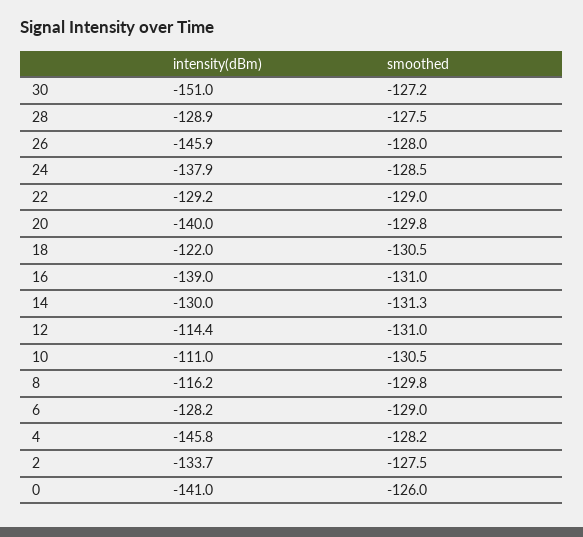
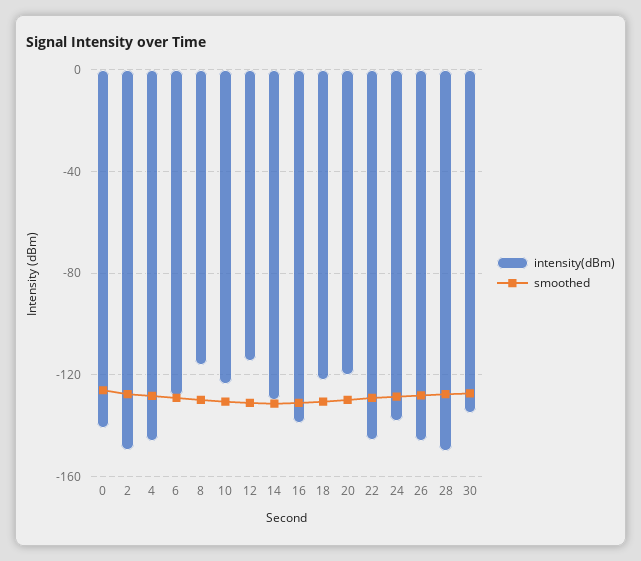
intensity(dBm), 30: -151 -> -135
intensity(dBm), 28: -128.9 -> -150
intensity(dBm), 22: -129.2 -> -145
intensity(dBm), 20: -140 -> -120
intensity(dBm), 10: -111 -> -125
intensity(dBm), 2: -133.7 -> -150

